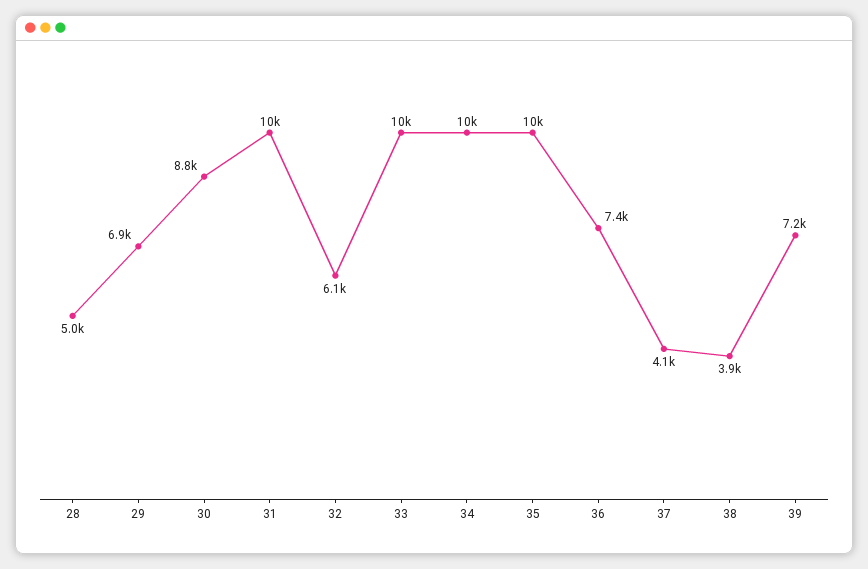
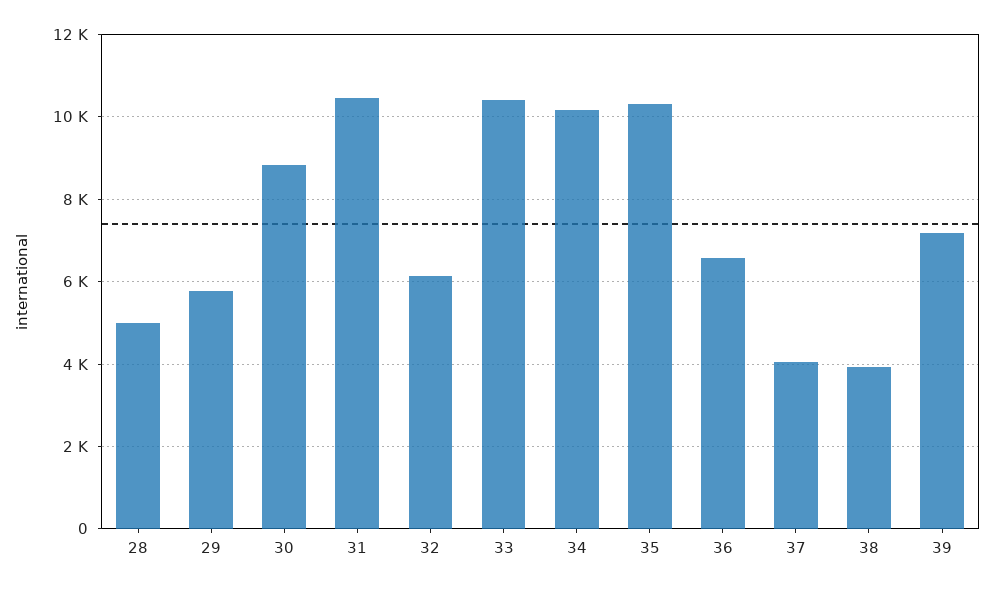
29: 6900 -> 5800
36: 7400 -> 6600

